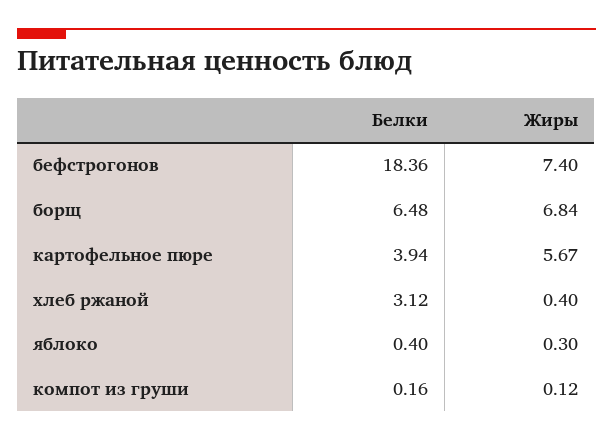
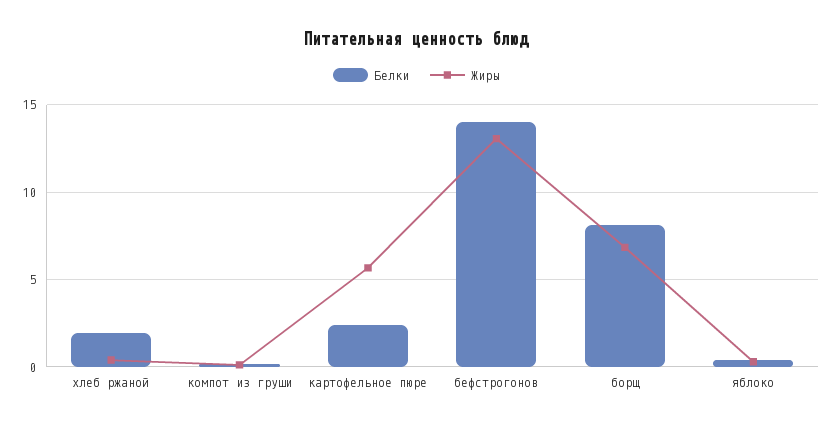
Белки, бефстрогонов: 18.36 -> 14
Жиры, бефстрогонов: 7.4 -> 13
Белки, борщ: 6.48 -> 8
Белки, картофельное пюре: 3.94 -> 2.5
Белки, хлеб ржаной: 3.12 -> 2

